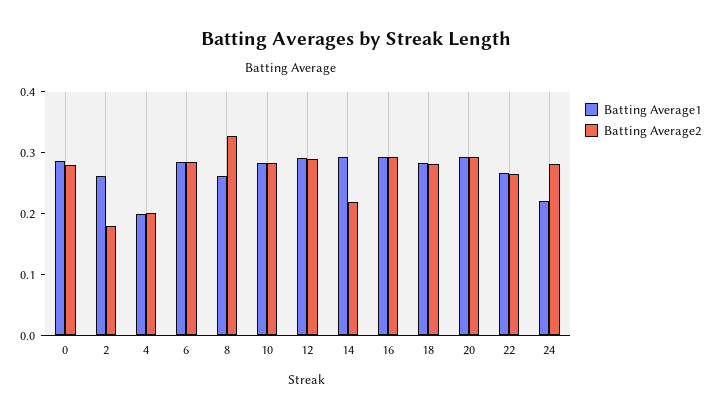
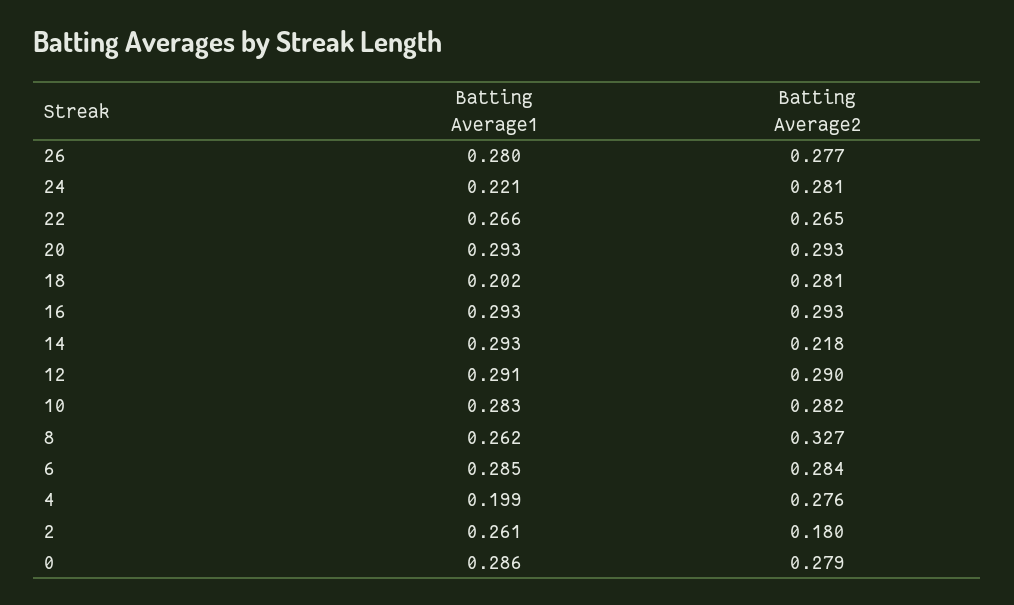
Batting Average2, 4: 0.2 -> 0.276
Batting Average1, 18: 0.28 -> 0.202
Batting Average1, 26: none -> 0.28
Batting Average2, 26: none -> 0.277

